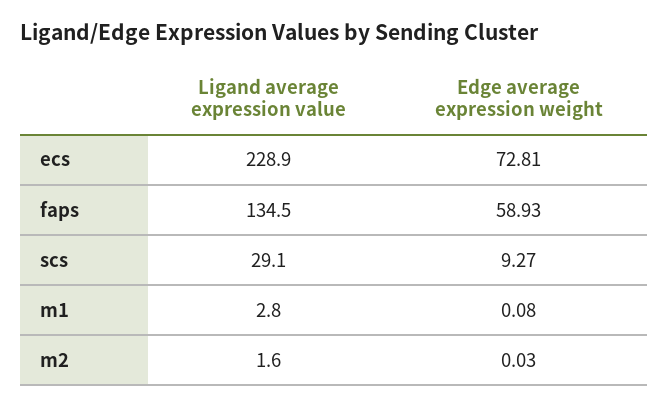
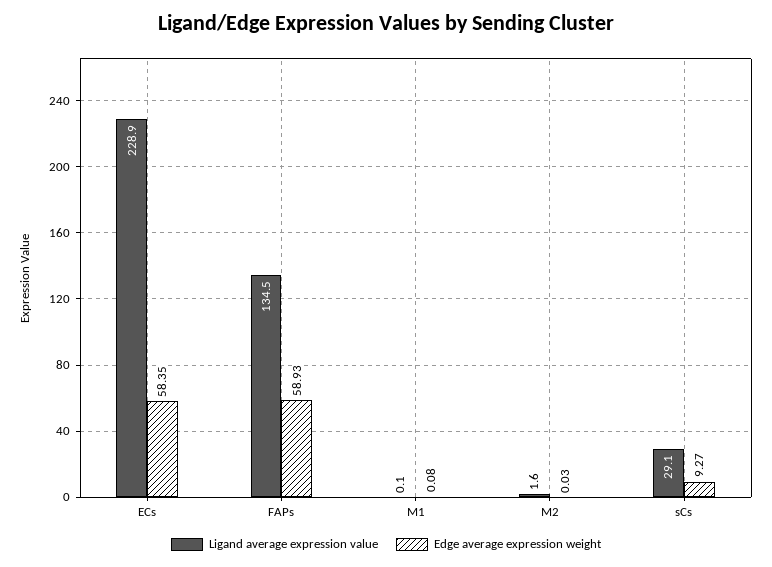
Edge average expression weight, ecs: 72.81 -> 58.35
Ligand average expression value, m1: 2.8 -> 0.1

